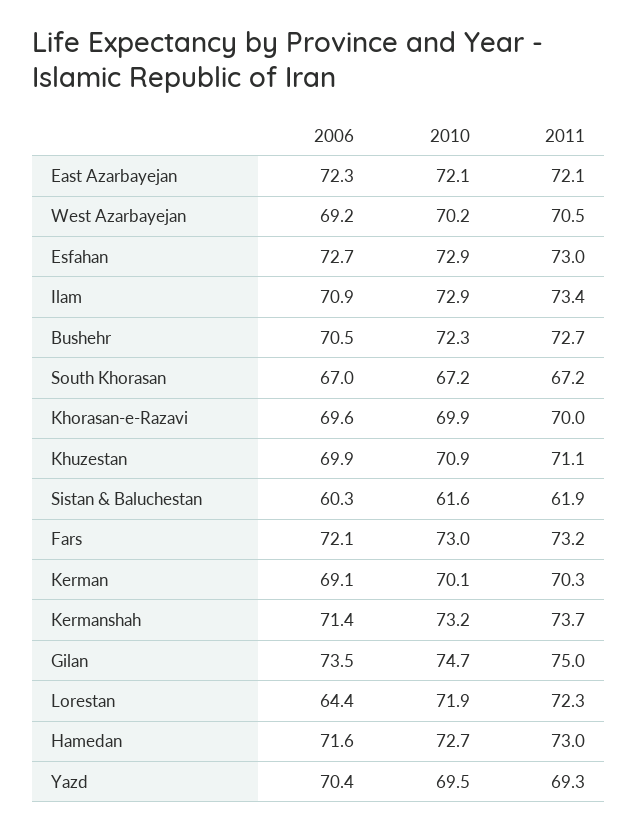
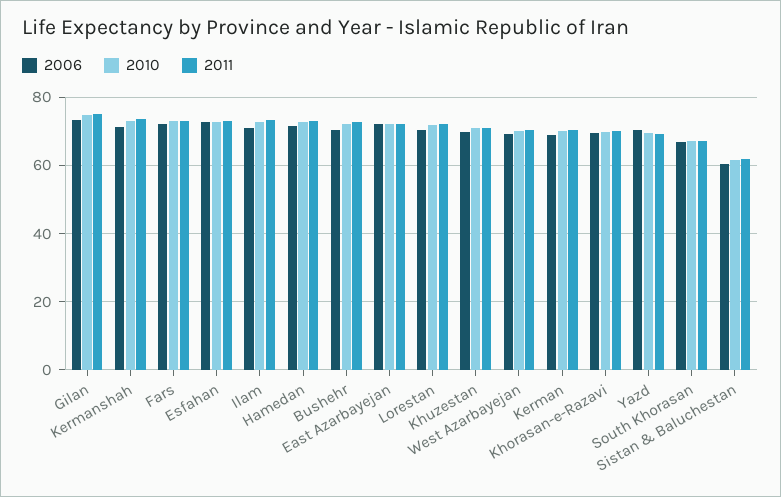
2006, Lorestan: 64.4 -> 70

